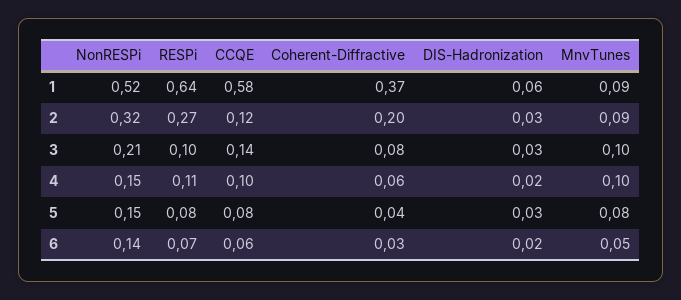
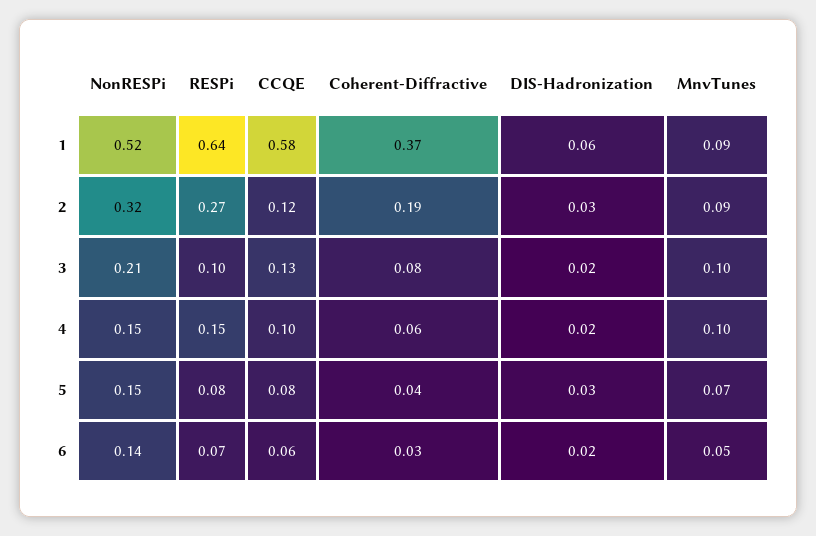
Coherent-Diffractive, 2: 0.2 -> 0.19
CCQE, 3: 0.14 -> 0.13
DIS-Hadronization, 3: 0.03 -> 0.02
RESPi, 4: 0.11 -> 0.15
MnvTunes, 5: 0.08 -> 0.07

